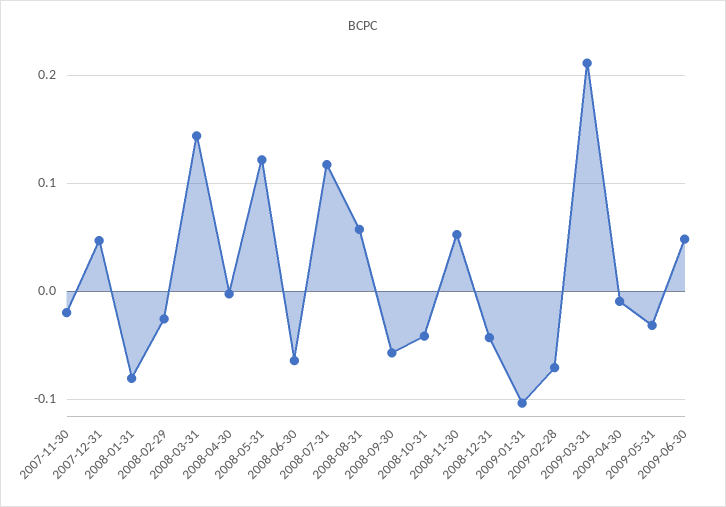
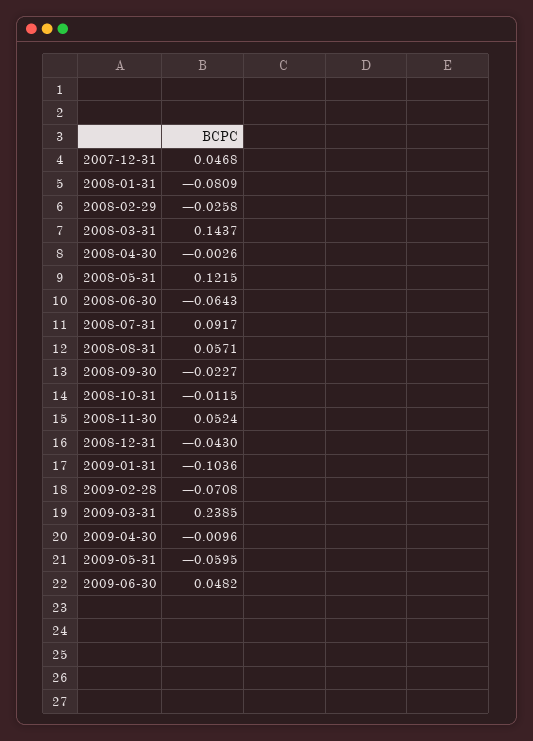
2007-11-30: -0.02 -> none
2008-07-31: 0.12 -> 0.0917
2008-09-30: -0.06 -> -0.0227
2008-10-31: -0.04 -> -0.0115
2009-03-31: 0.21 -> 0.2385
2009-05-31: -0.03 -> -0.0595

